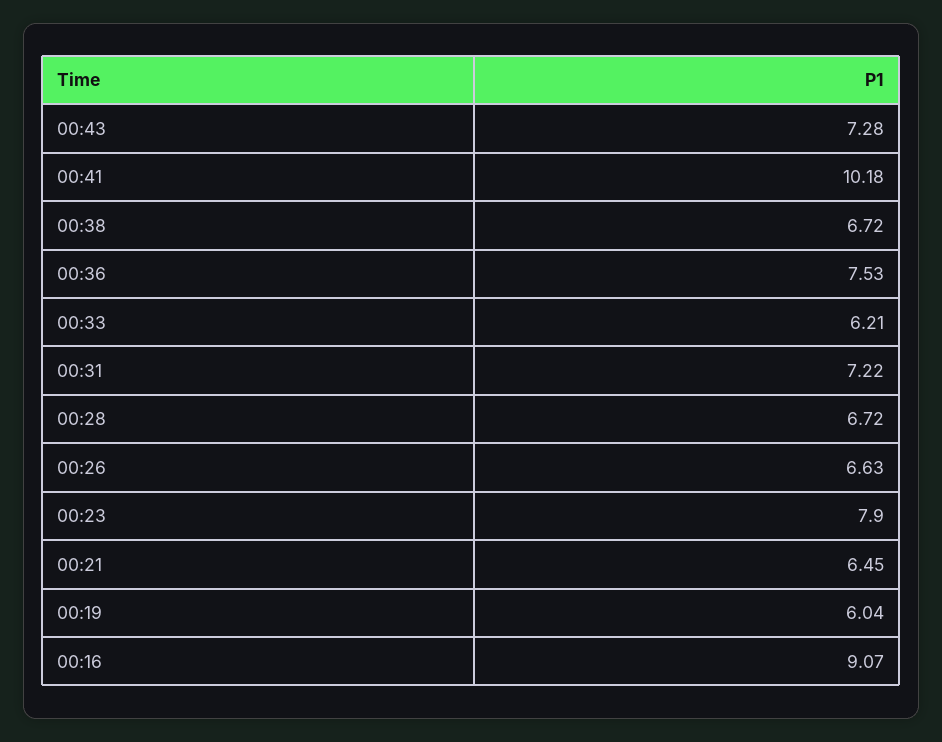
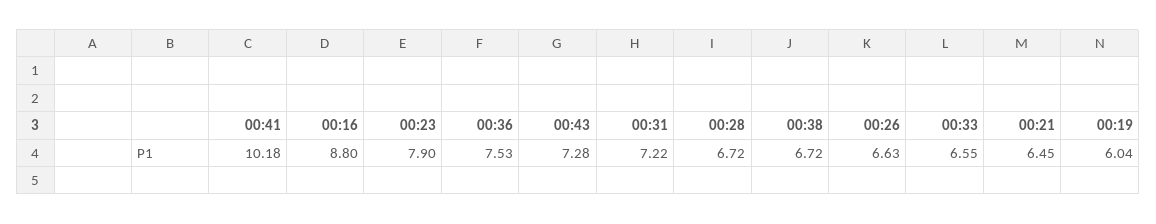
00:33: 6.21 -> 6.55
00:16: 9.07 -> 8.8

